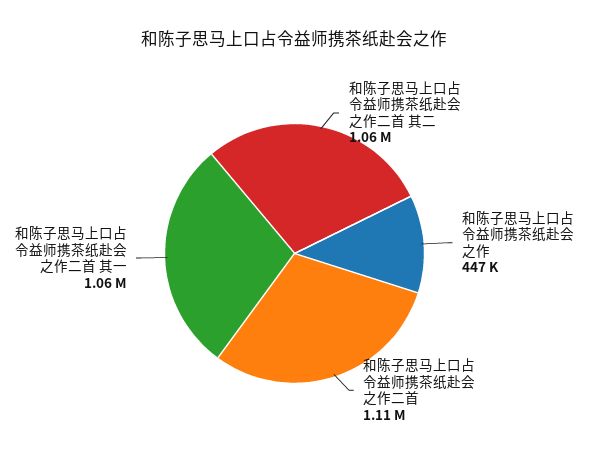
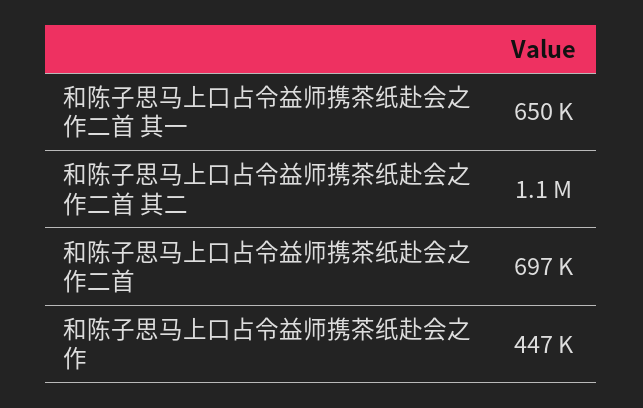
和陈子思马上口占令益师携茶纸赴会之作二首: 1110000 -> 697000
和陈子思马上口占令益师携茶纸赴会之作二首 其一: 1060000 -> 650000

